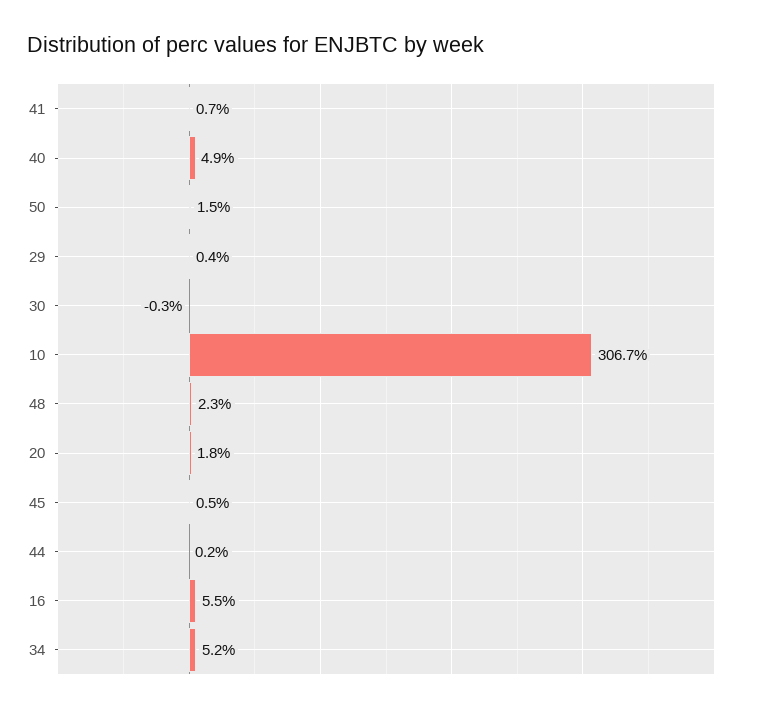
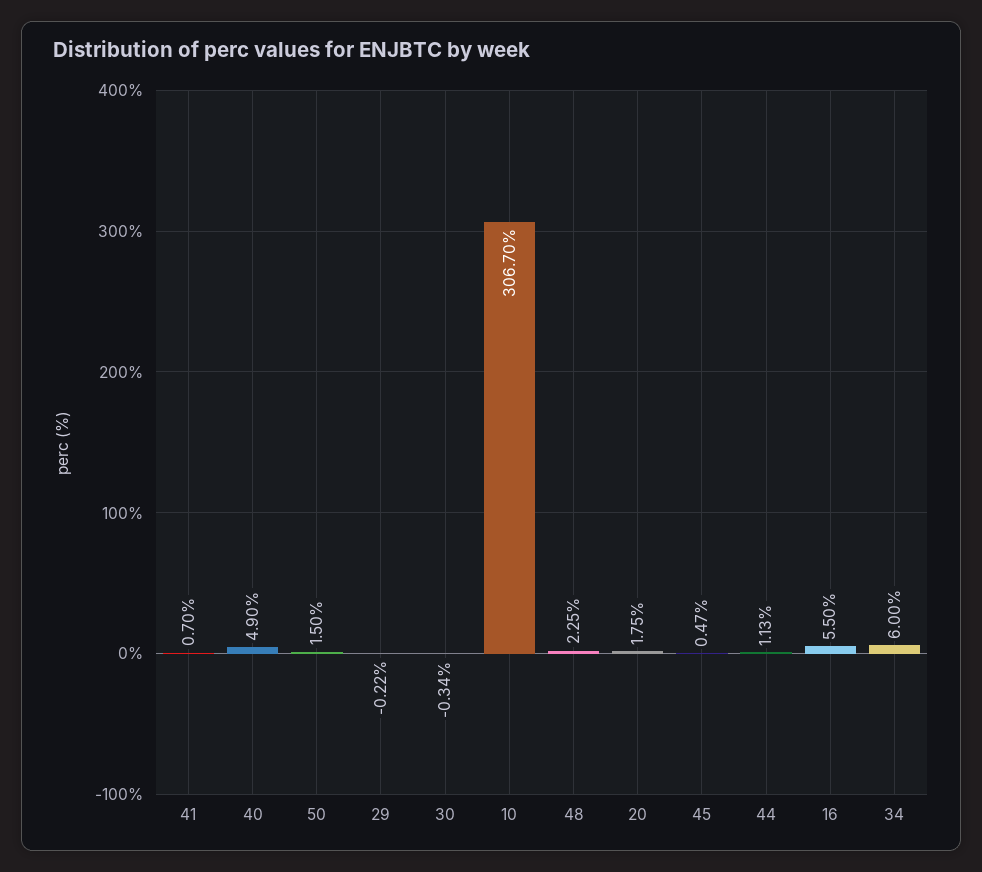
29: 0.4 -> -0.22
44: 0.2 -> 1.13
34: 5.2 -> 6

